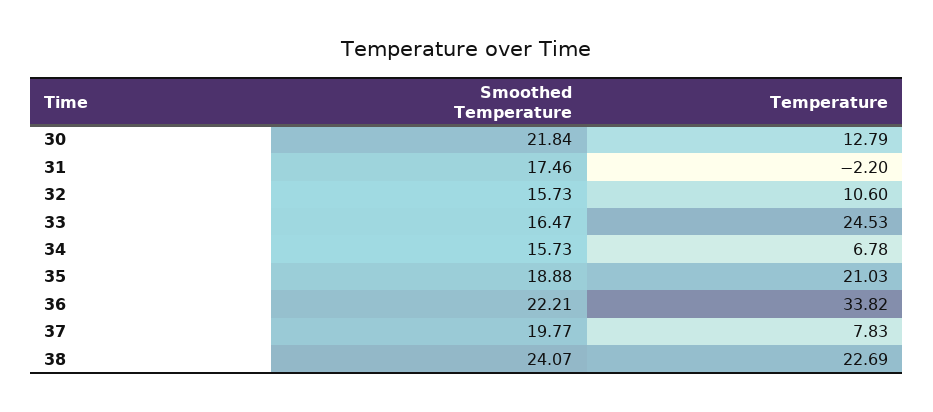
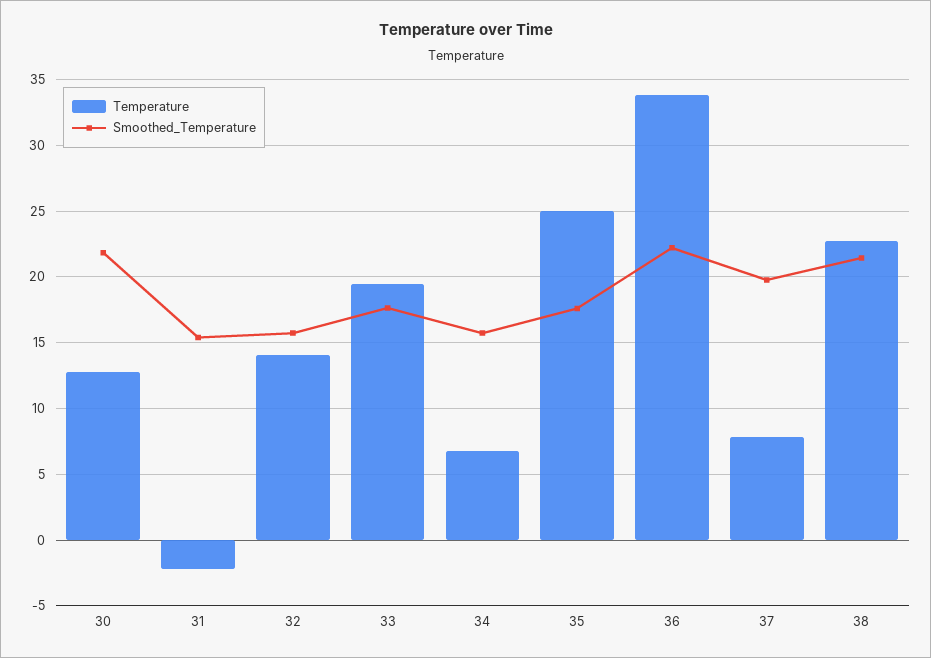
Smoothed Temperature, 31: 17.46 -> 15.5
Temperature, 32: 10.6 -> 14
Smoothed Temperature, 33: 16.47 -> 17.5
Temperature, 33: 24.53 -> 19.5
Smoothed Temperature, 35: 18.88 -> 17.5
Temperature, 35: 21.03 -> 25
Smoothed Temperature, 38: 24.07 -> 21.5

